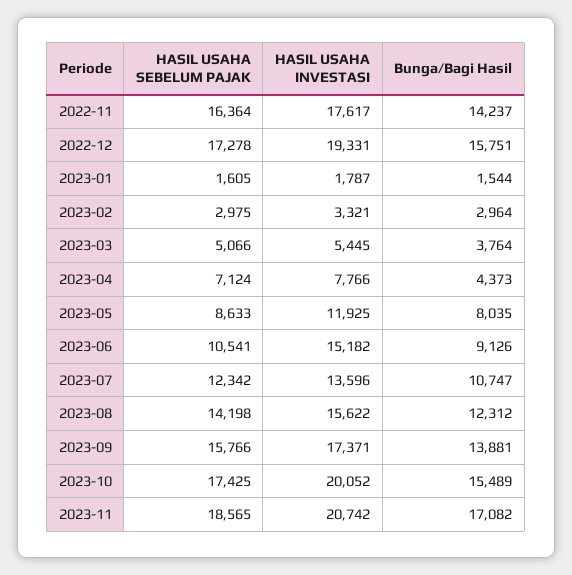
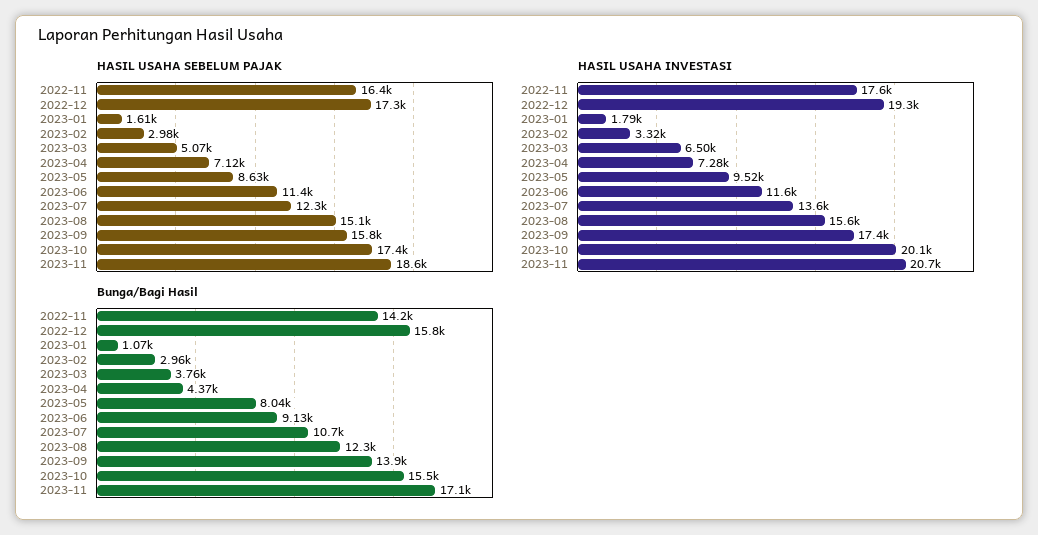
Bunga/Bagi Hasil, 2023-01: 1544 -> 1070
HASIL USAHA INVESTASI, 2023-03: 5445 -> 6500
HASIL USAHA INVESTASI, 2023-04: 7766 -> 7280
HASIL USAHA INVESTASI, 2023-05: 11925 -> 9520
HASIL USAHA SEBELUM PAJAK, 2023-06: 10541 -> 11400
HASIL USAHA INVESTASI, 2023-06: 15182 -> 11600
HASIL USAHA SEBELUM PAJAK, 2023-08: 14198 -> 15100

